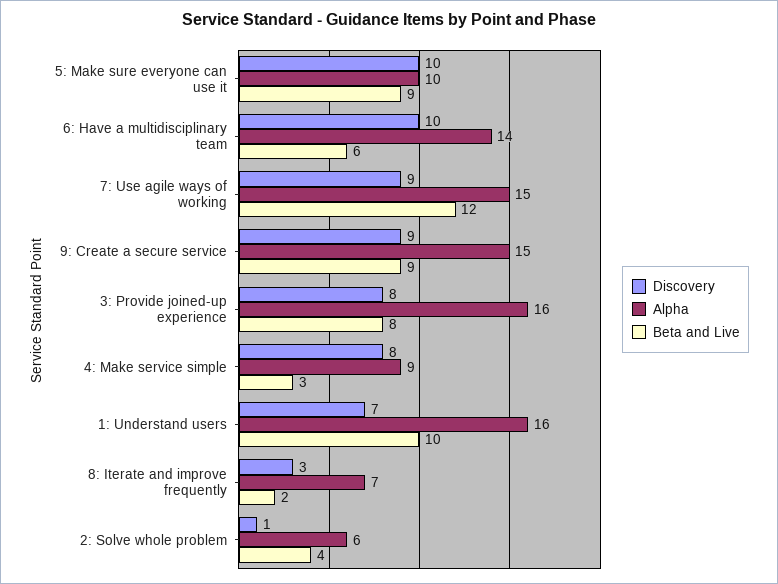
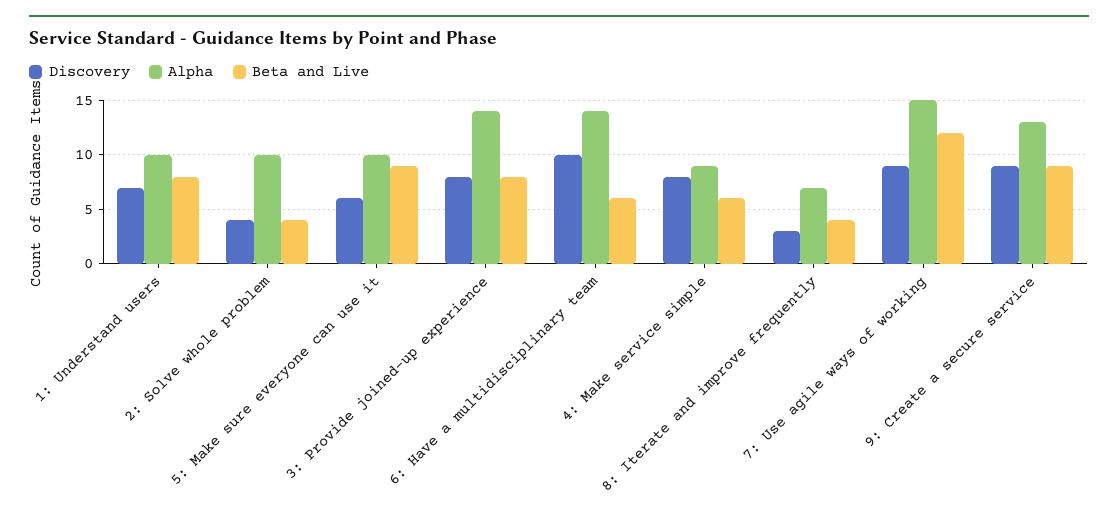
Discovery, 5: Make sure everyone can use it: 10 -> 6
Alpha, 9: Create a secure service: 15 -> 13
Alpha, 3: Provide joined-up experience: 16 -> 14
Beta and Live, 4: Make service simple: 3 -> 6
Alpha, 1: Understand users: 16 -> 10
Beta and Live, 1: Understand users: 10 -> 8
Beta and Live, 8: Iterate and improve frequently: 2 -> 4
Discovery, 2: Solve whole problem: 1 -> 4
Alpha, 2: Solve whole problem: 6 -> 10

